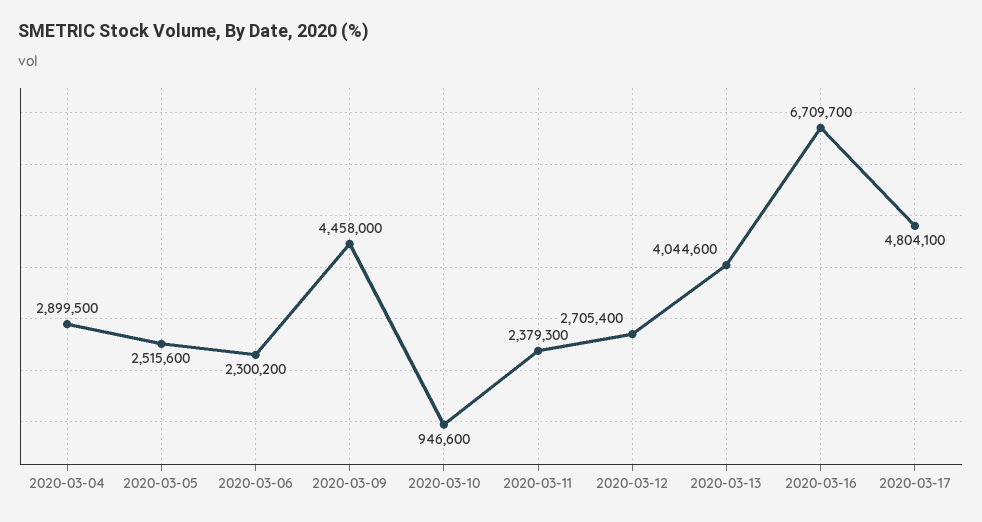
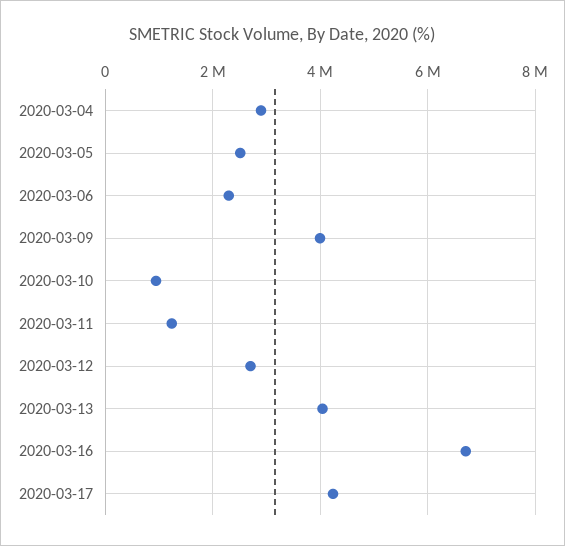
2020-03-09: 4458000 -> 4000000
2020-03-11: 2379300 -> 1200000
2020-03-17: 4804100 -> 4200000

